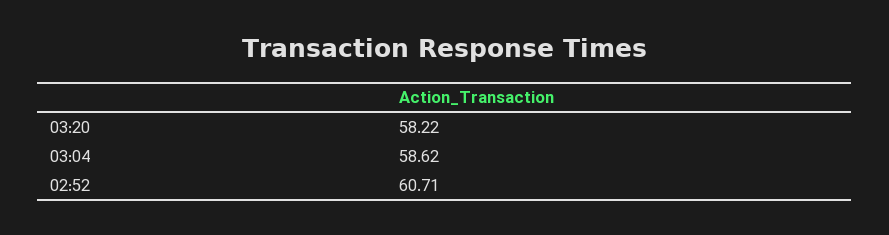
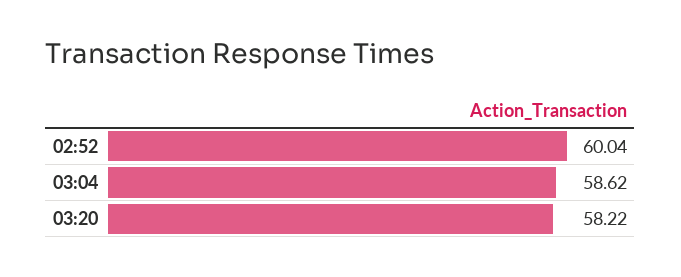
02:52: 60.71 -> 60.04

